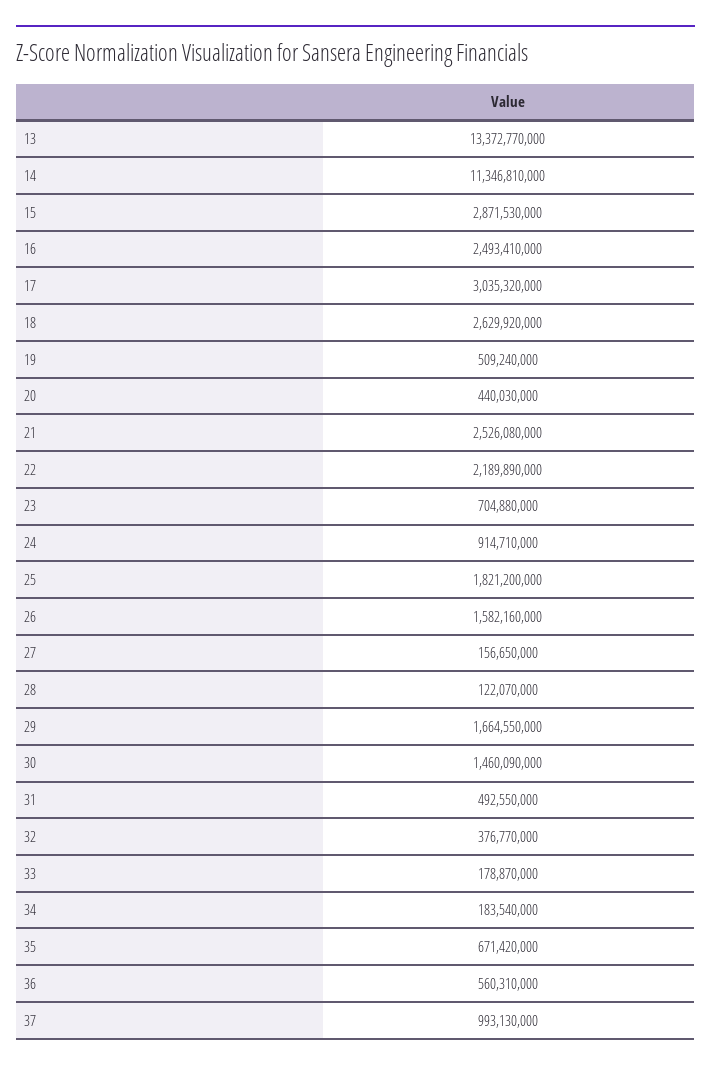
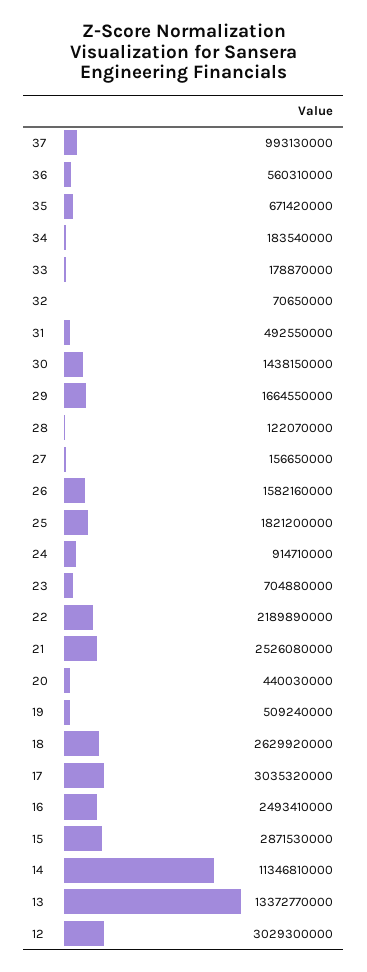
30: 1460090000 -> 1438150000
32: 376770000 -> 70650000
12: none -> 3029300000

